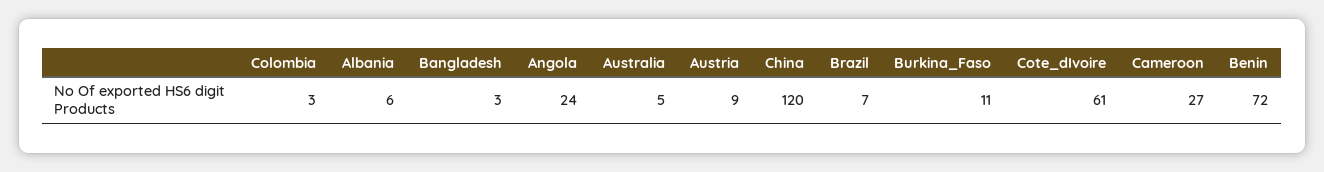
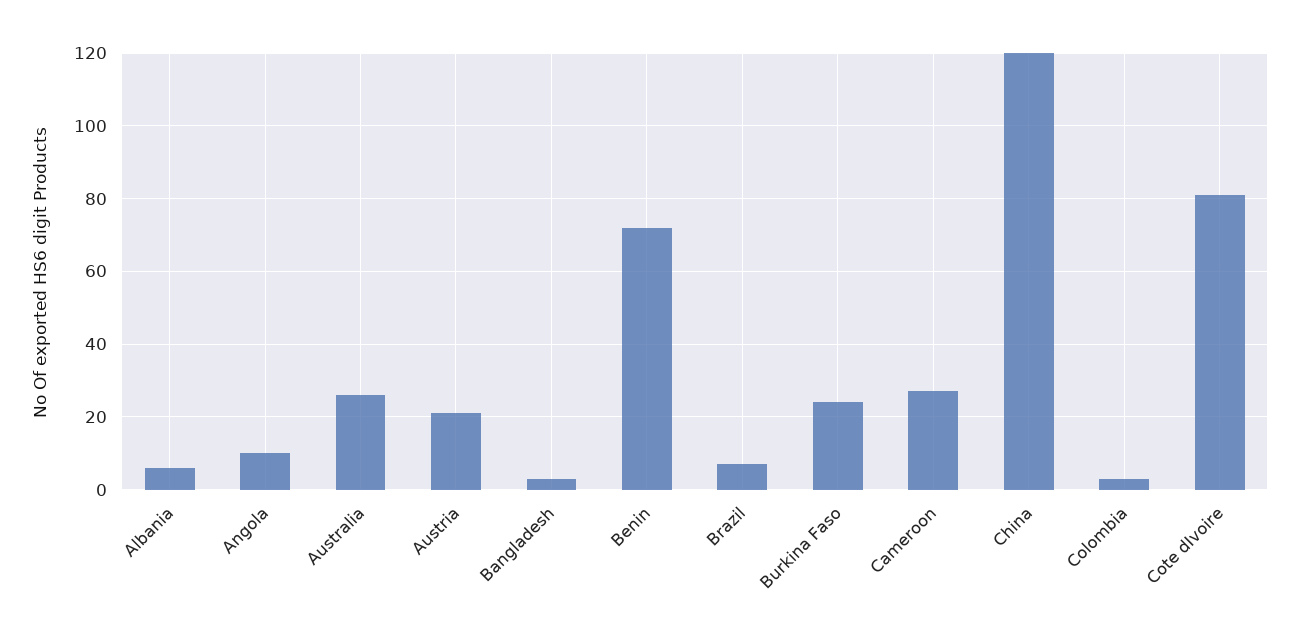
Angola: 24 -> 10
Australia: 5 -> 25
Austria: 9 -> 20
Burkina_Faso: 11 -> 25
Cote_dIvoire: 61 -> 80

